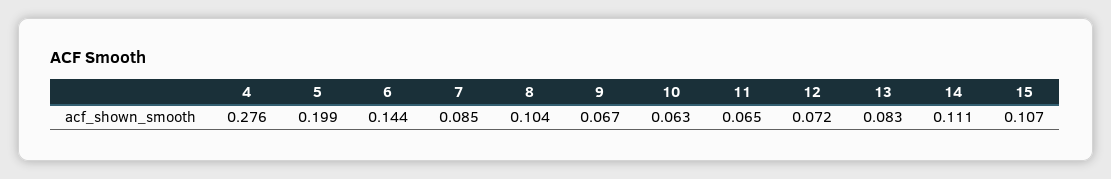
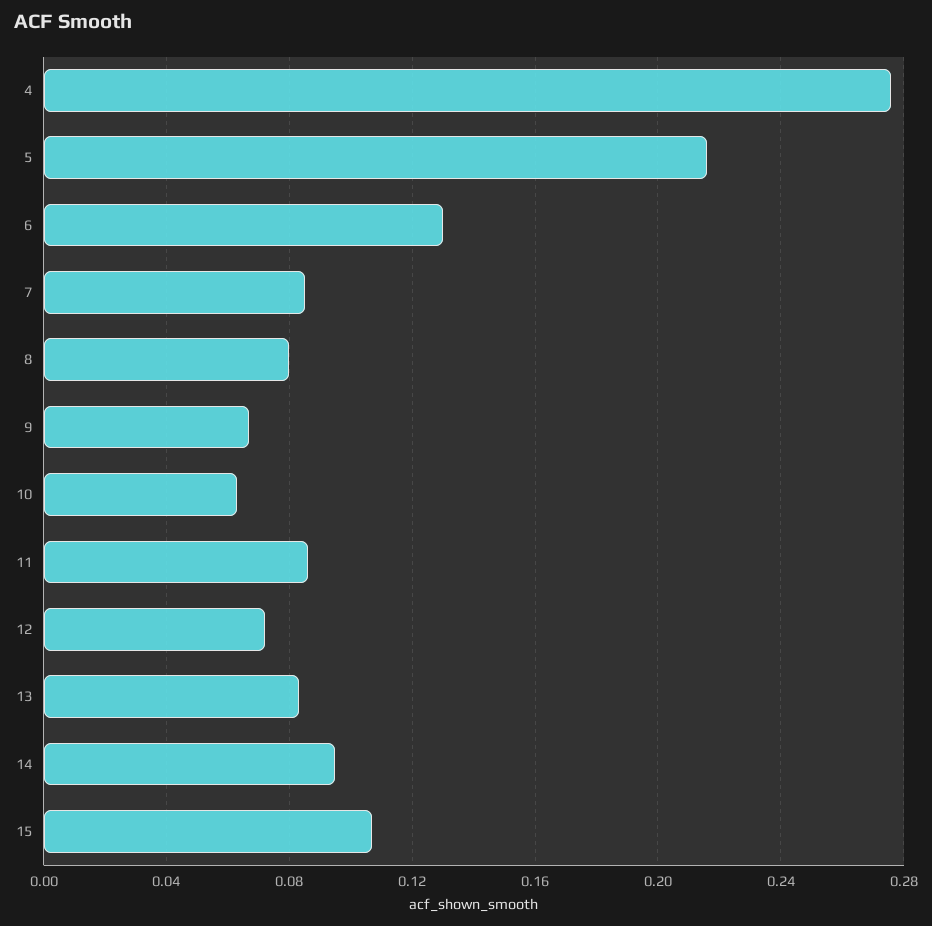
5: 0.199 -> 0.215
6: 0.144 -> 0.13
8: 0.104 -> 0.08
11: 0.065 -> 0.085
14: 0.111 -> 0.095

